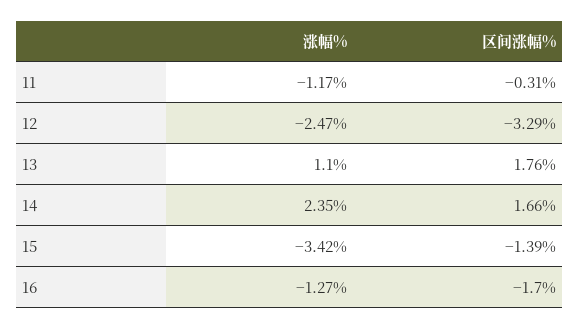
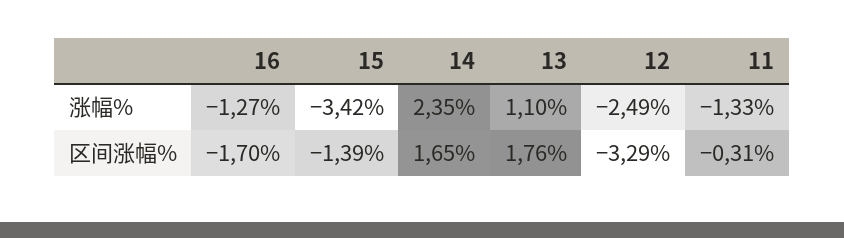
涨幅%, 11: -1.17 -> -1.33
涨幅%, 12: -2.47 -> -2.49
区间涨幅%, 14: 1.66 -> 1.65

